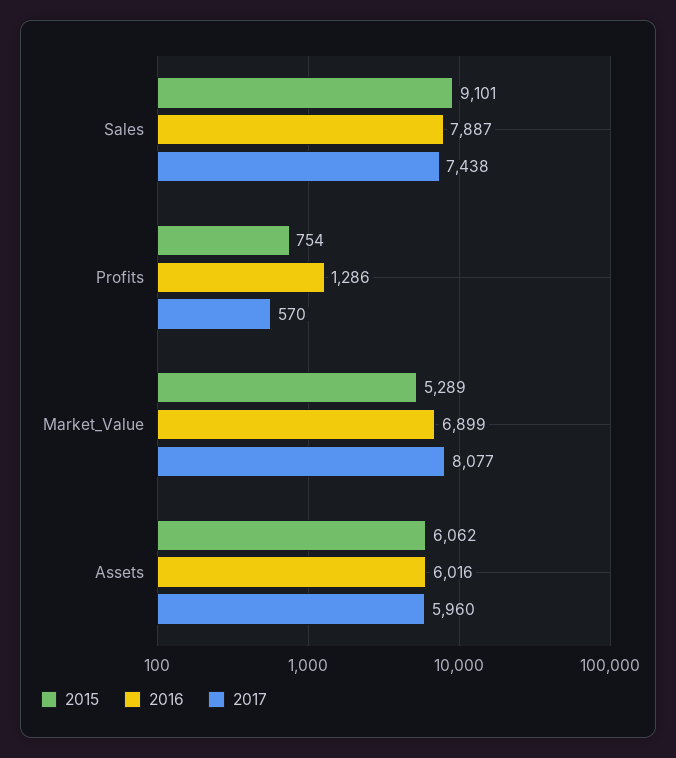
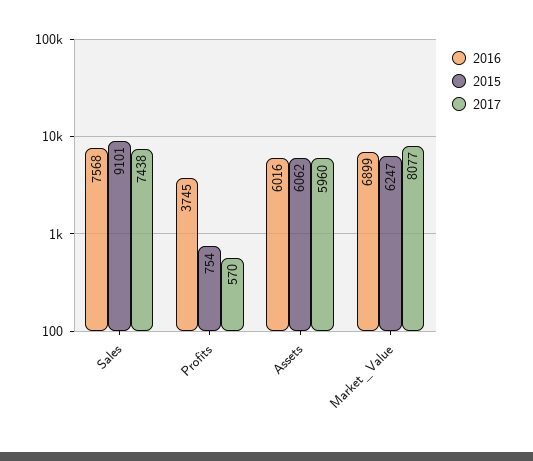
2016, Sales: 7887 -> 7568
2016, Profits: 1286 -> 3745
2015, Market_Value: 5289 -> 6247

